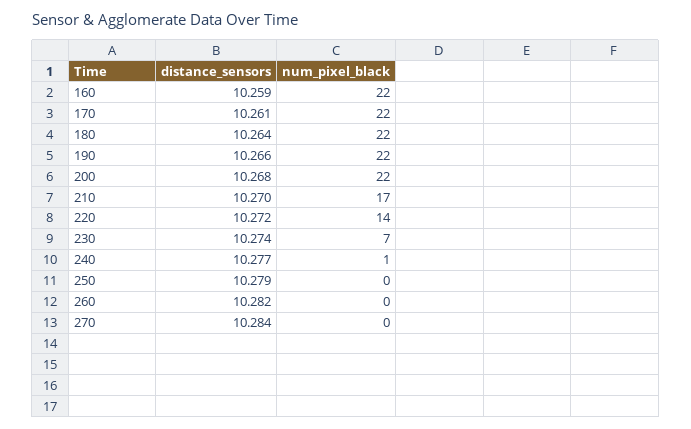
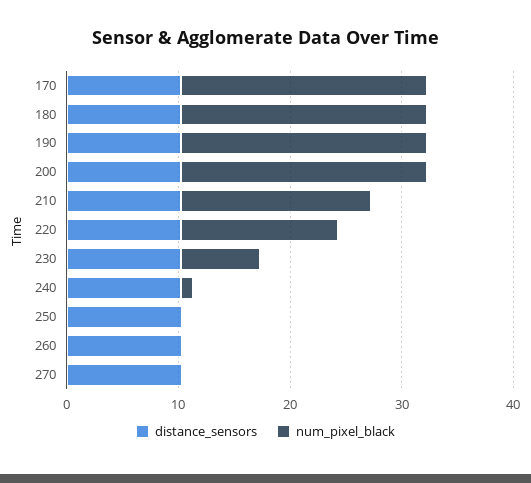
distance_sensors, 160: 10.259 -> none
num_pixel_black, 160: 22 -> none

